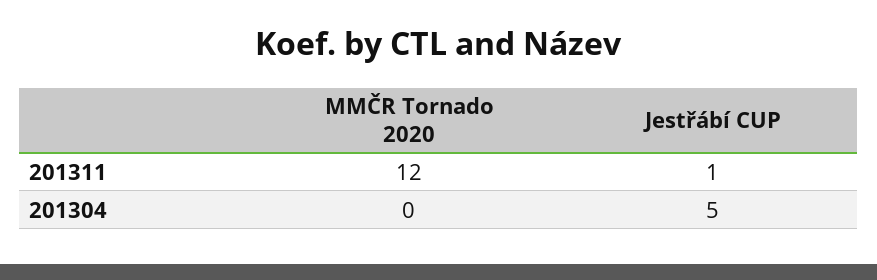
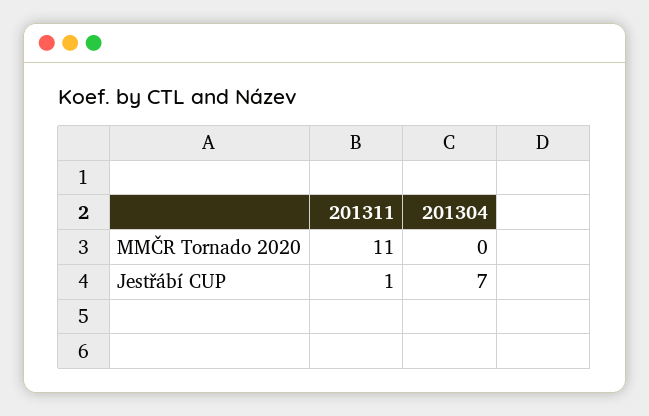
MMČR Tornado 2020, 201311: 12 -> 11
Jestřábí CUP, 201304: 5 -> 7

